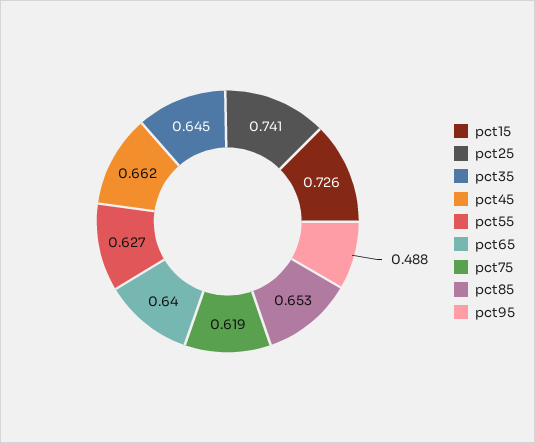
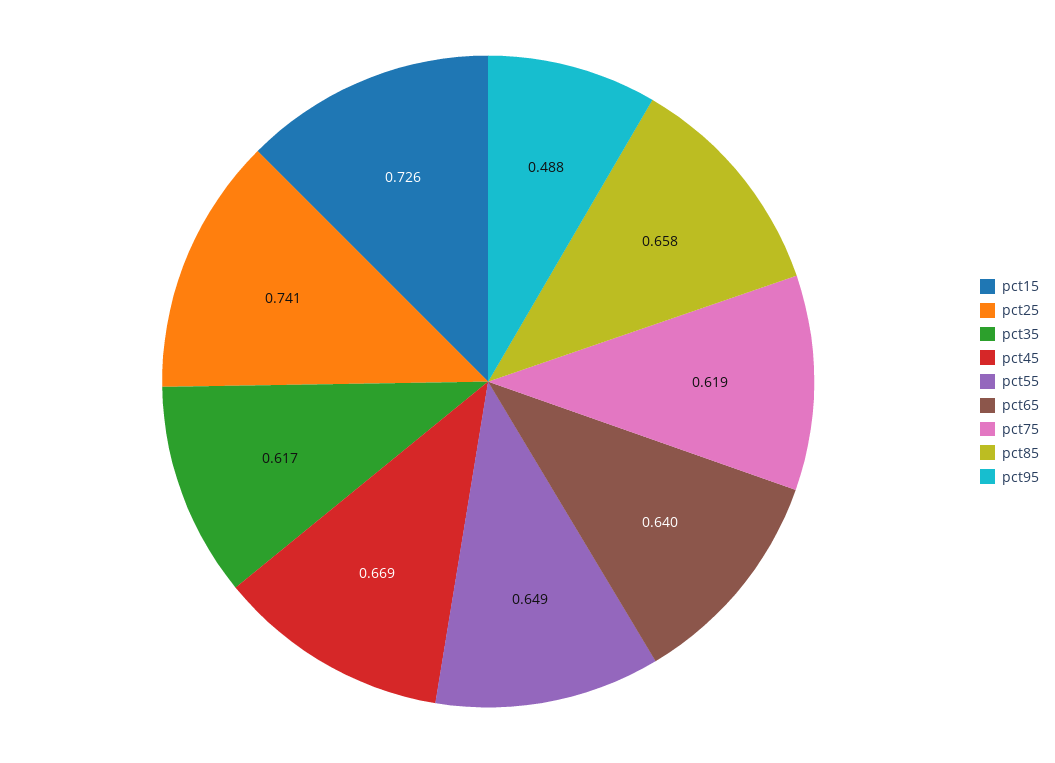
pct35: 0.645 -> 0.617
pct45: 0.662 -> 0.669
pct55: 0.627 -> 0.649
pct85: 0.653 -> 0.658

